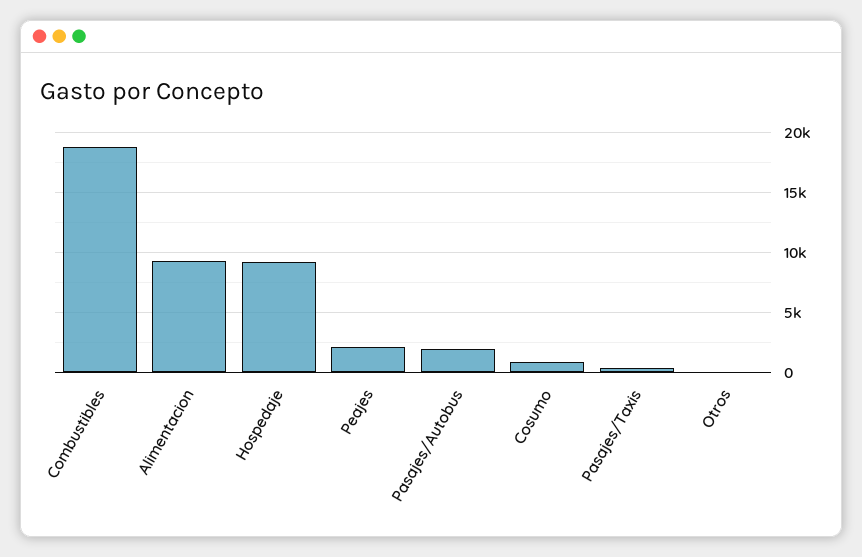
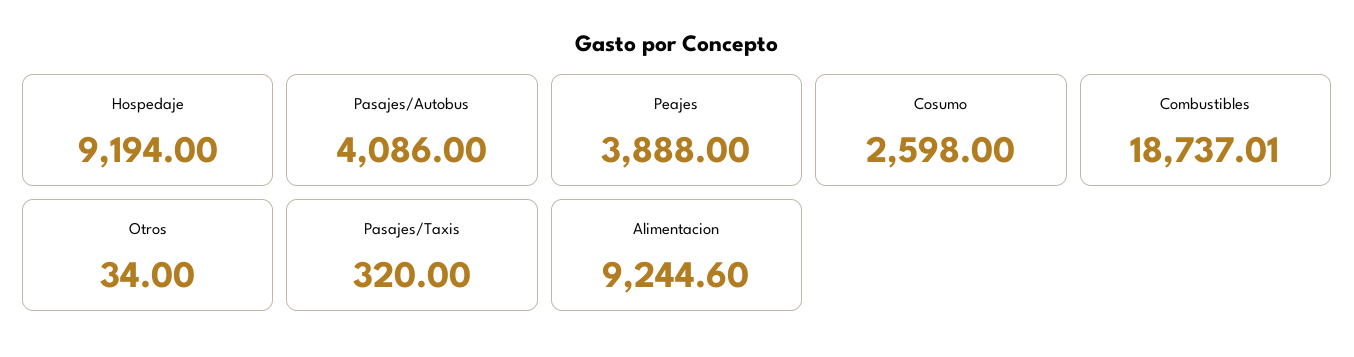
Peajes: 2000 -> 3888
Pasajes/Autobus: 2000 -> 4086
Cosumo: 1000 -> 2598

